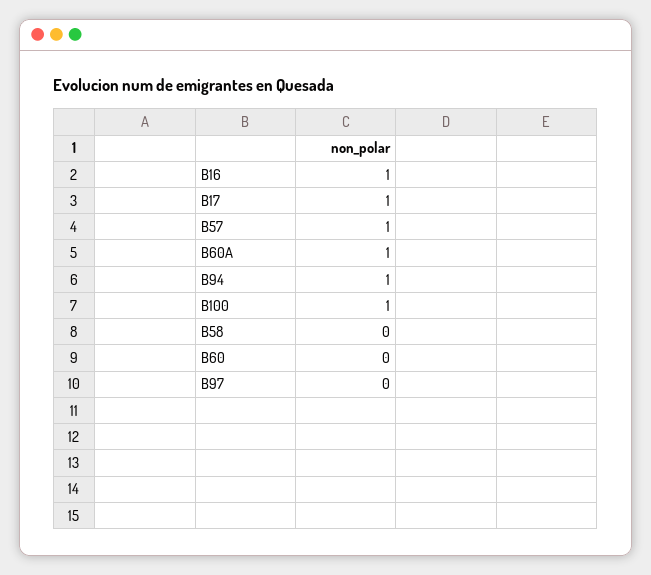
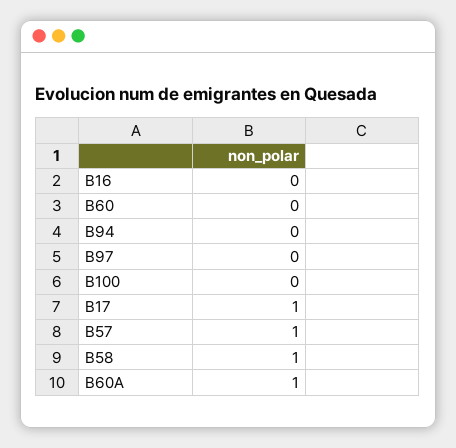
B16: 1 -> 0
B94: 1 -> 0
B100: 1 -> 0
B58: 0 -> 1

